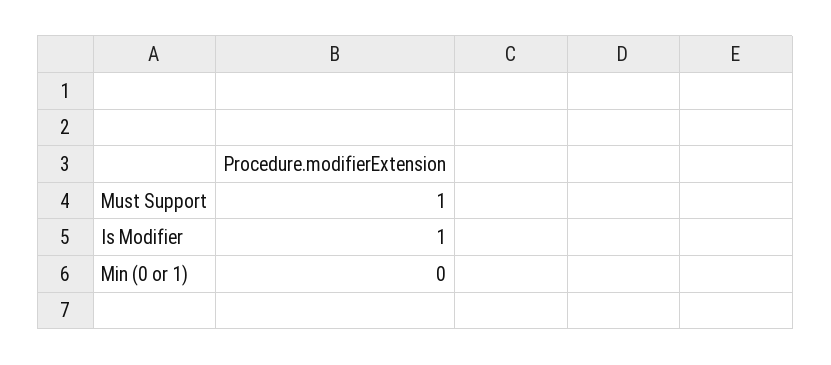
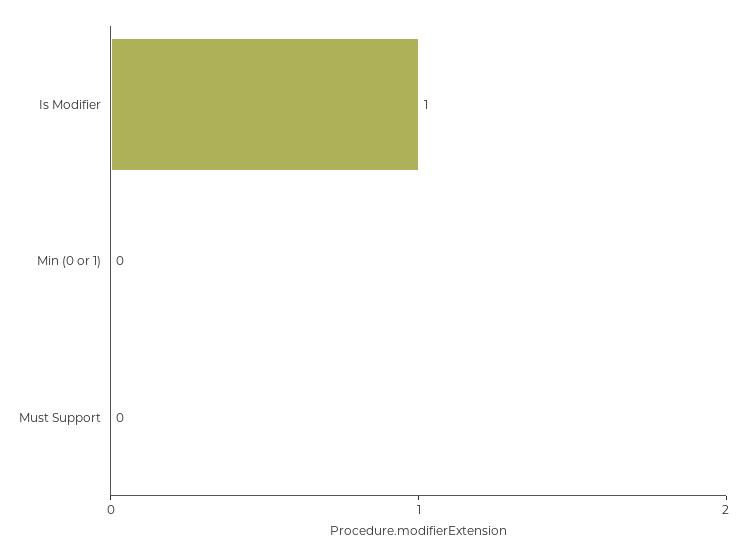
Must Support: 1 -> 0

